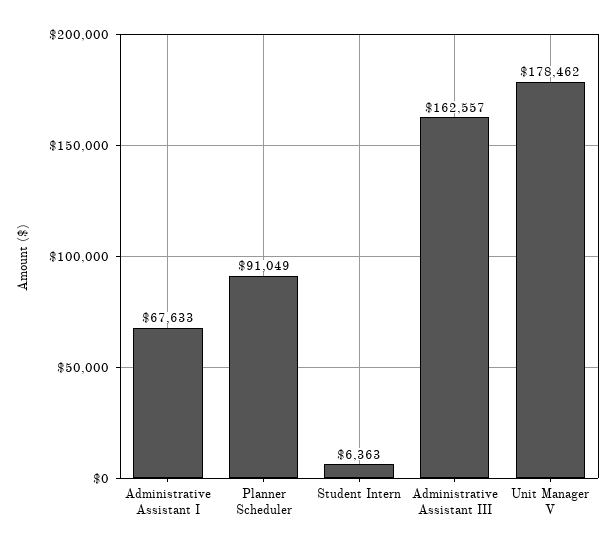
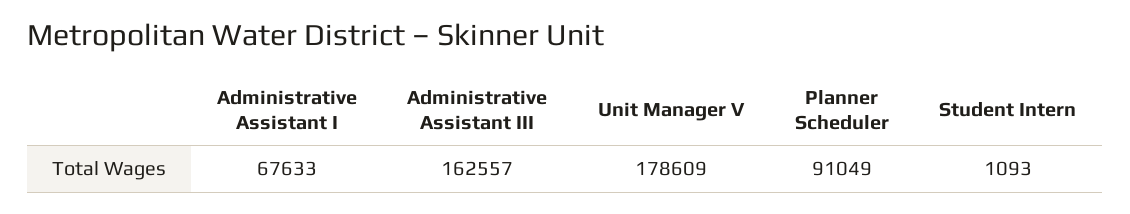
Student Intern: 6363 -> 1093
Unit Manager V: 178462 -> 178609

